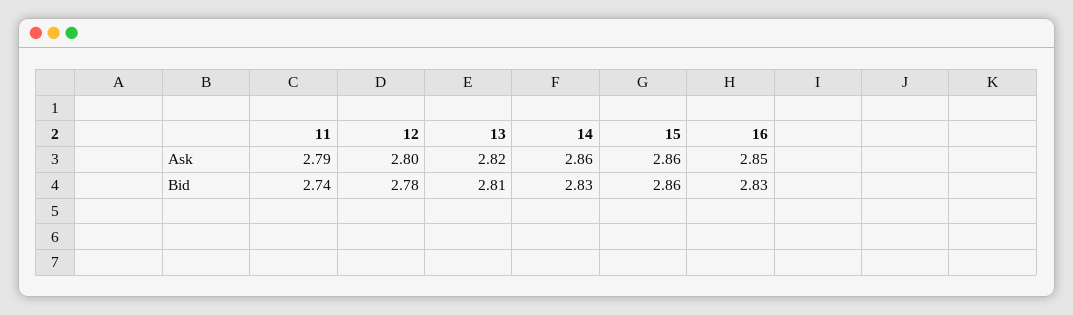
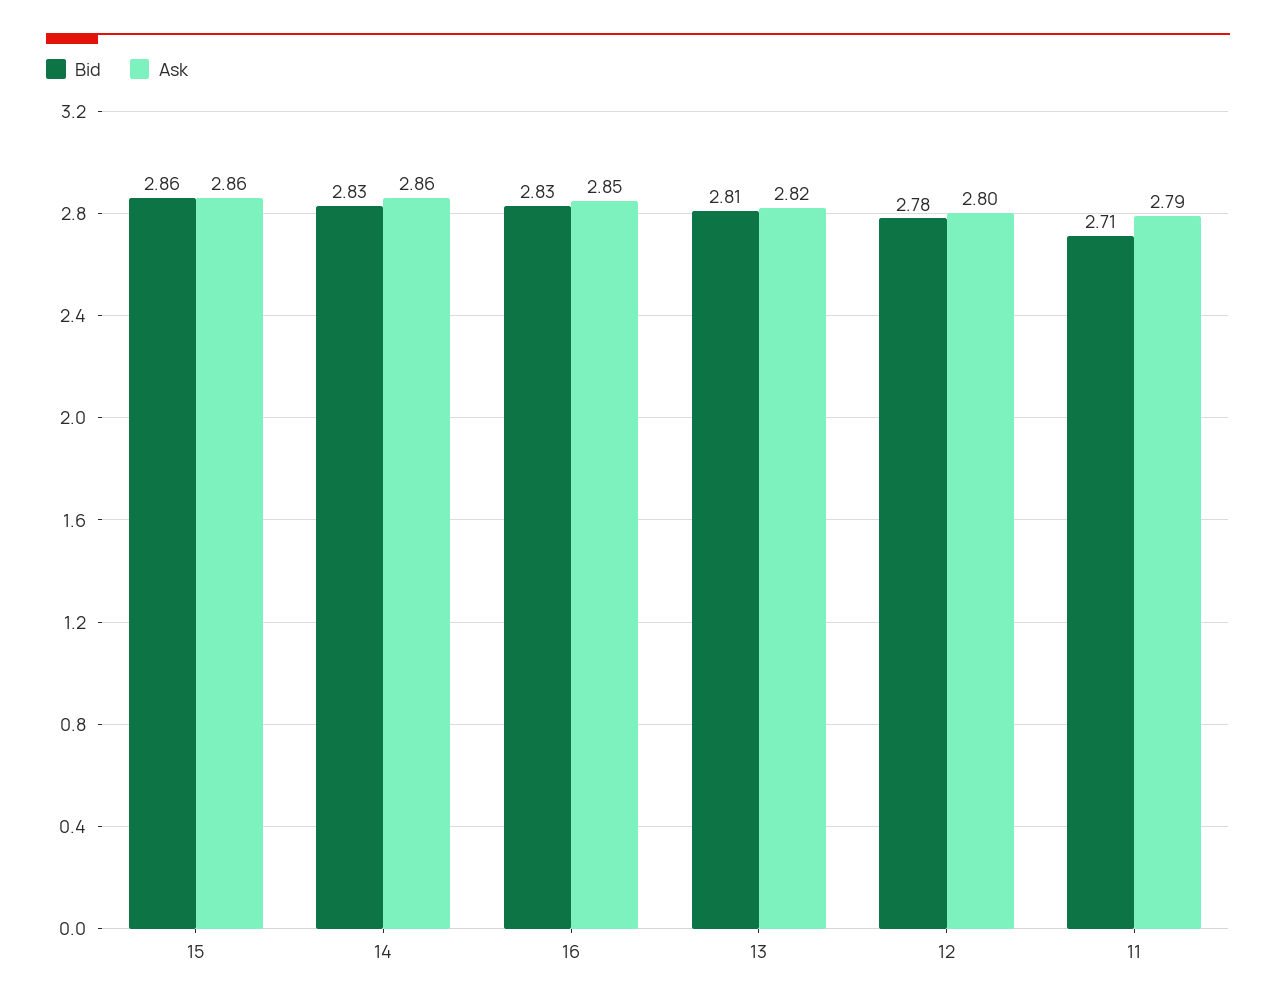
Bid, 11: 2.74 -> 2.71

